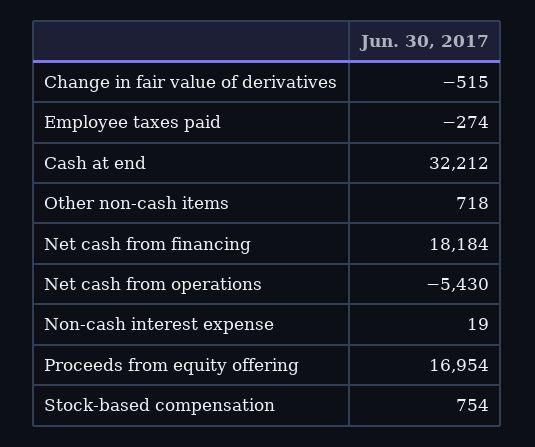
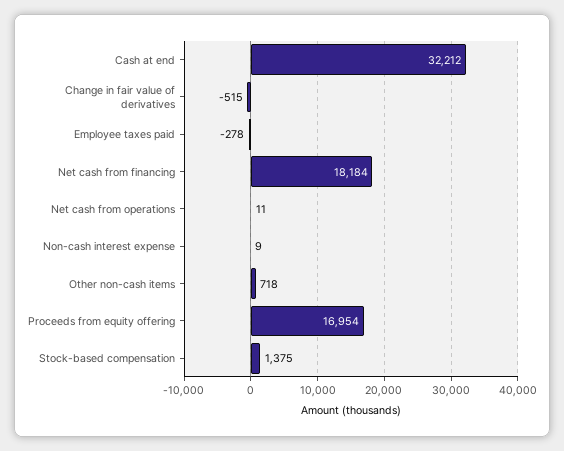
Employee taxes paid: -274 -> -278
Net cash from operations: -5430 -> 11
Non-cash interest expense: 19 -> 9
Stock-based compensation: 754 -> 1375

